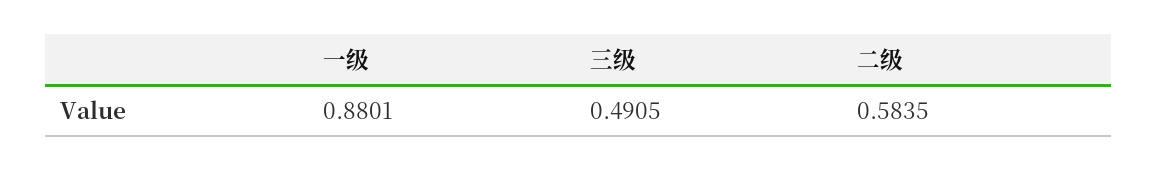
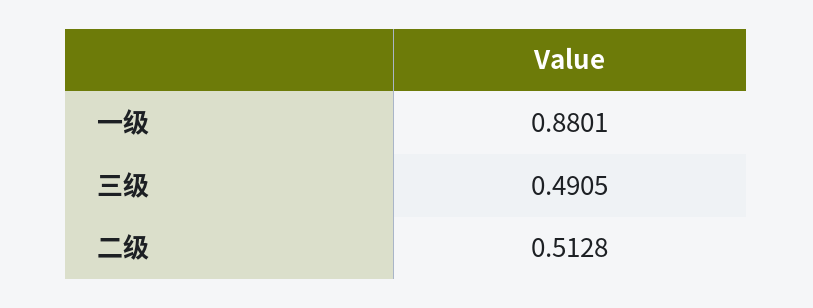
二级: 0.5835 -> 0.5128

